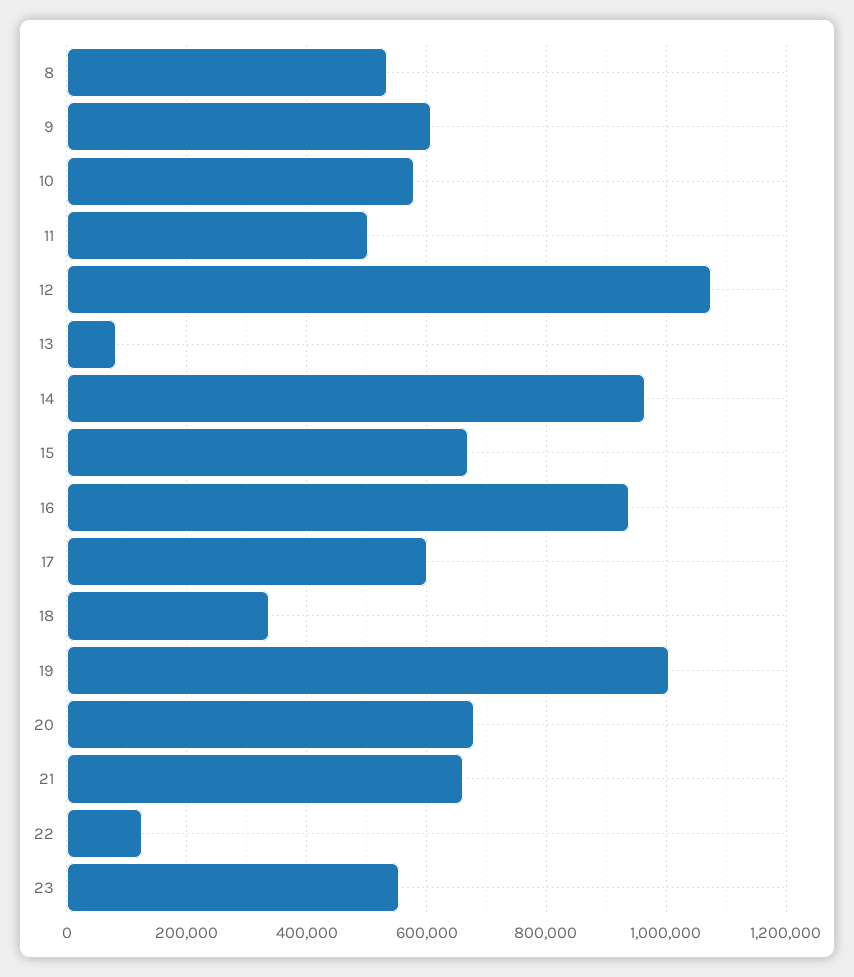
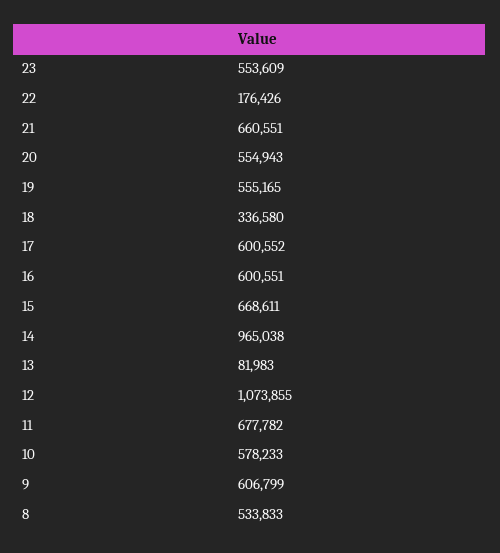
11: 500000 -> 677782
16: 940000 -> 600551
19: 1000000 -> 555165
20: 680000 -> 554943
22: 120000 -> 176426

